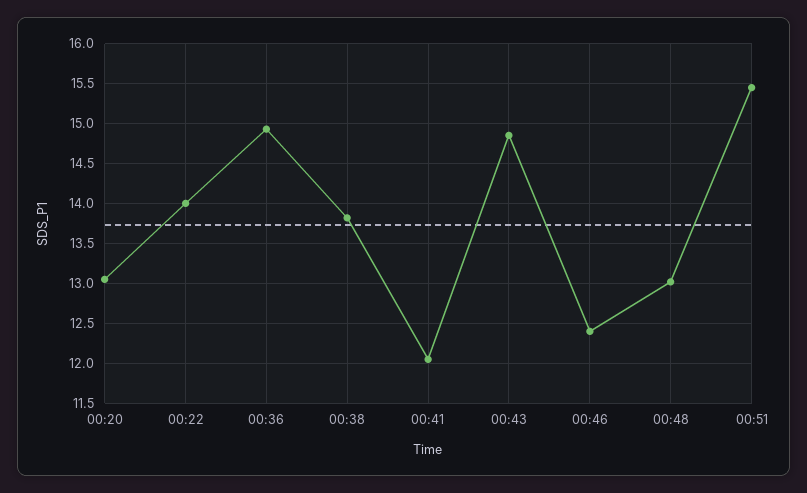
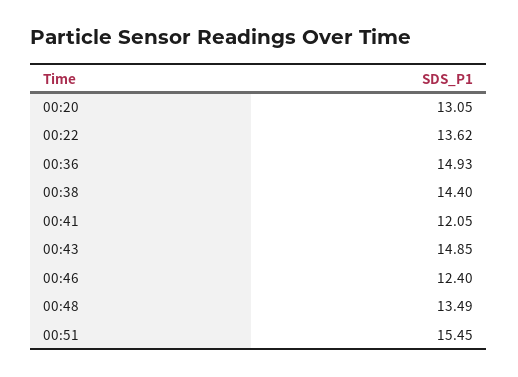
00:22: 14 -> 13.62
00:38: 13.8 -> 14.4
00:48: 13 -> 13.49

